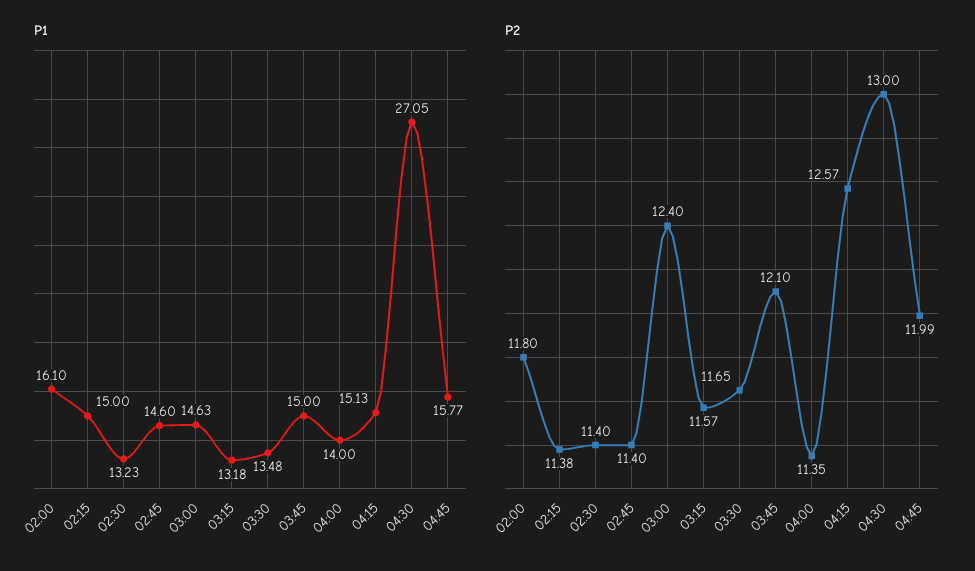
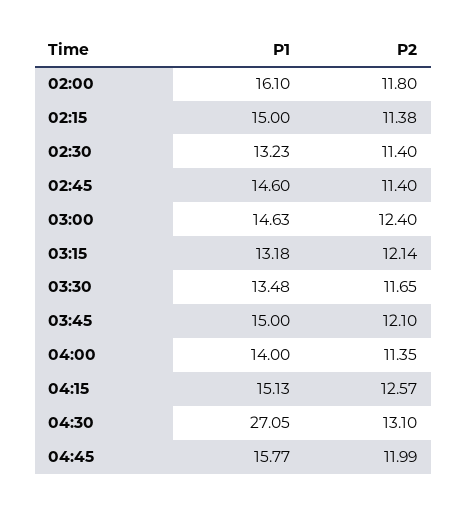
P2, 03:15: 11.57 -> 12.14
P2, 04:30: 13 -> 13.1

